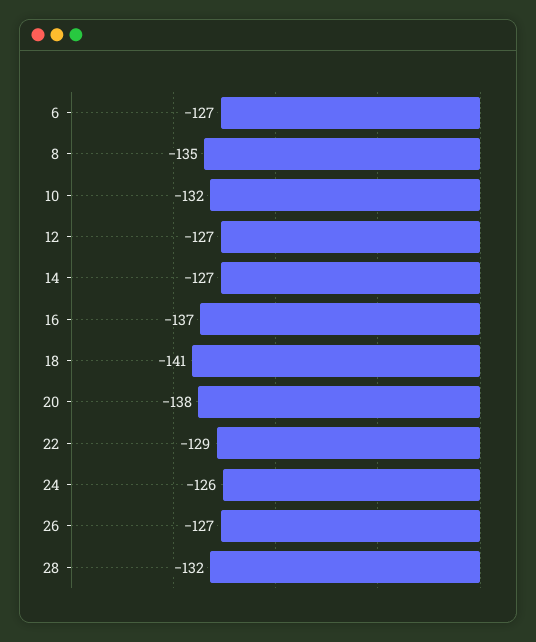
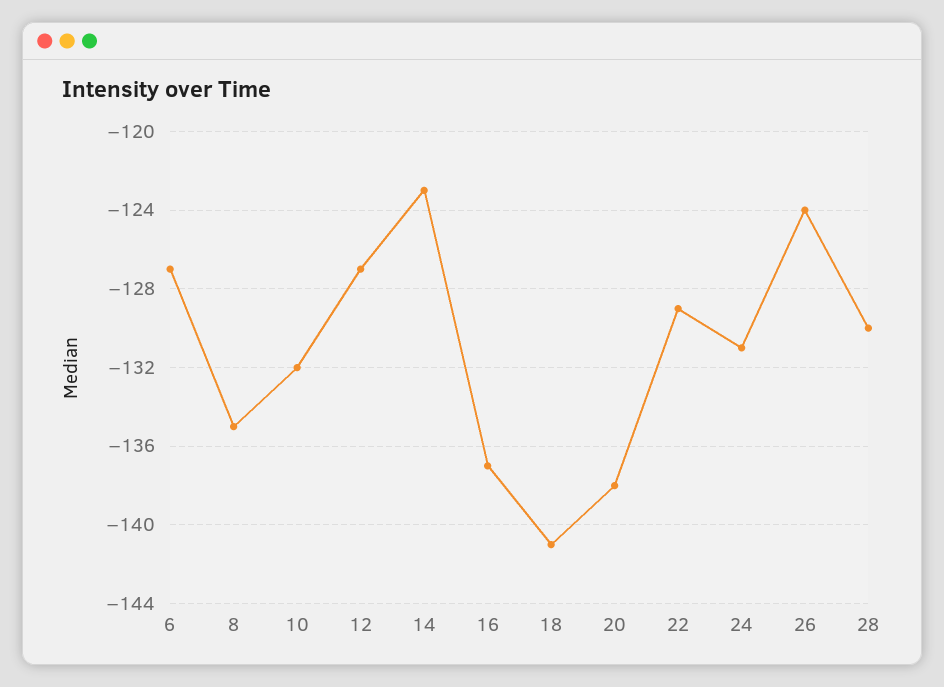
14: -127 -> -123
24: -126 -> -131
26: -127 -> -124
28: -132 -> -130

